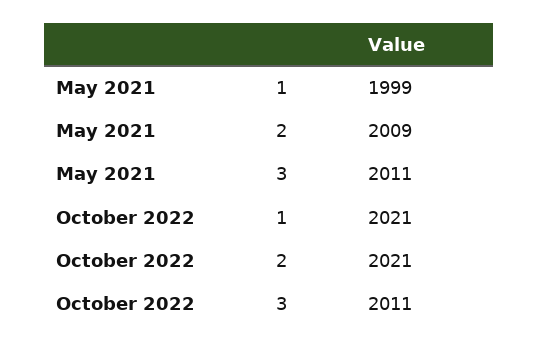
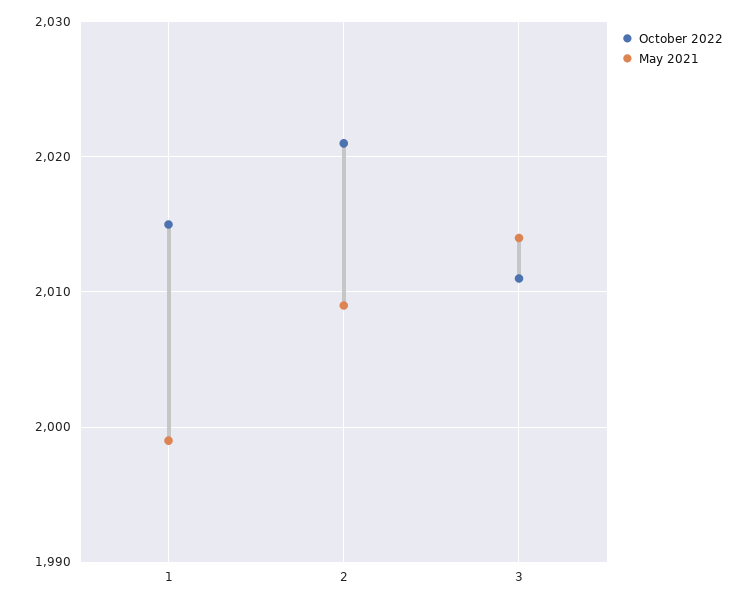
May 2021, 3: 2011 -> 2014
October 2022, 1: 2021 -> 2015

